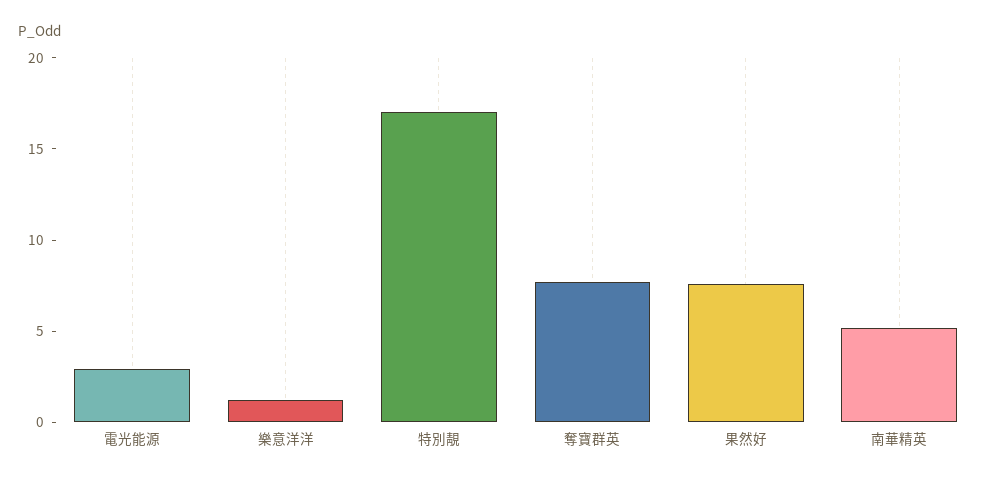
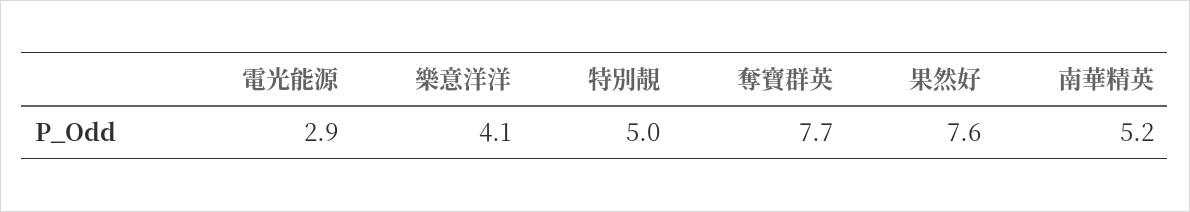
樂意洋洋: 1 -> 4.1
特別靚: 17 -> 5

